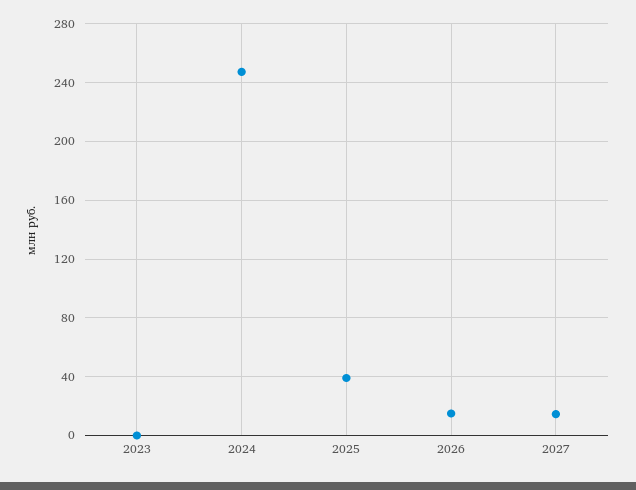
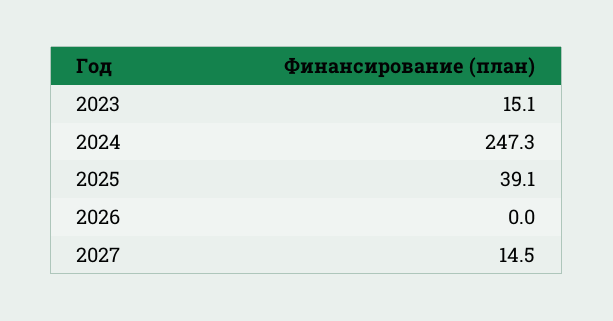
2023: 0 -> 15.1
2026: 15 -> 0

